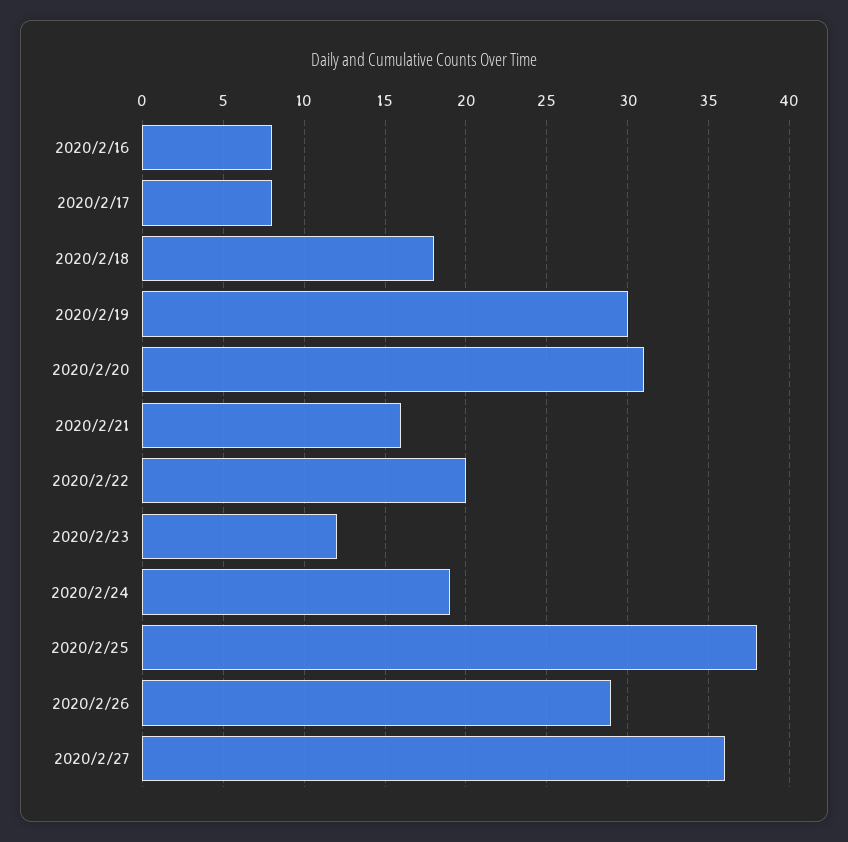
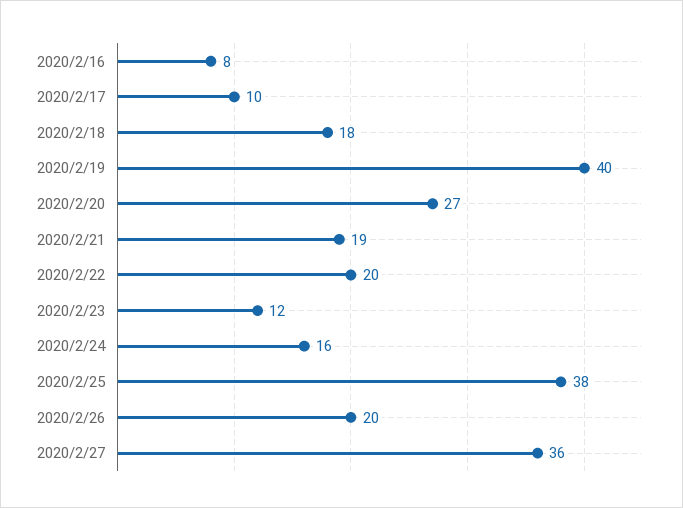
2020/2/17: 8 -> 10
2020/2/19: 30 -> 40
2020/2/20: 31 -> 27
2020/2/21: 16 -> 19
2020/2/24: 19 -> 16
2020/2/26: 29 -> 20

